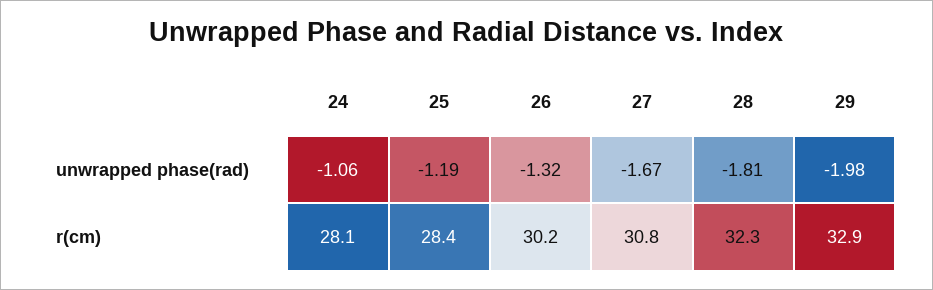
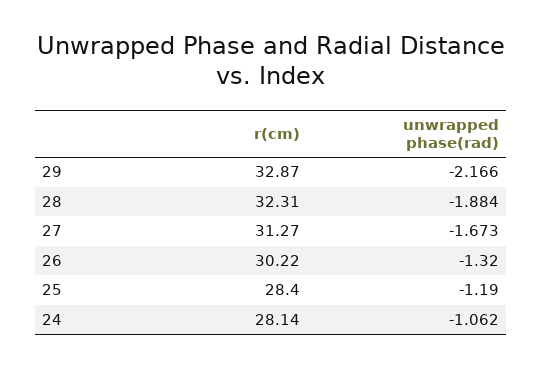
28, unwrapped phase(rad): -1.81 -> -1.884
29, unwrapped phase(rad): -1.98 -> -2.166
27, r(cm): 30.8 -> 31.27

